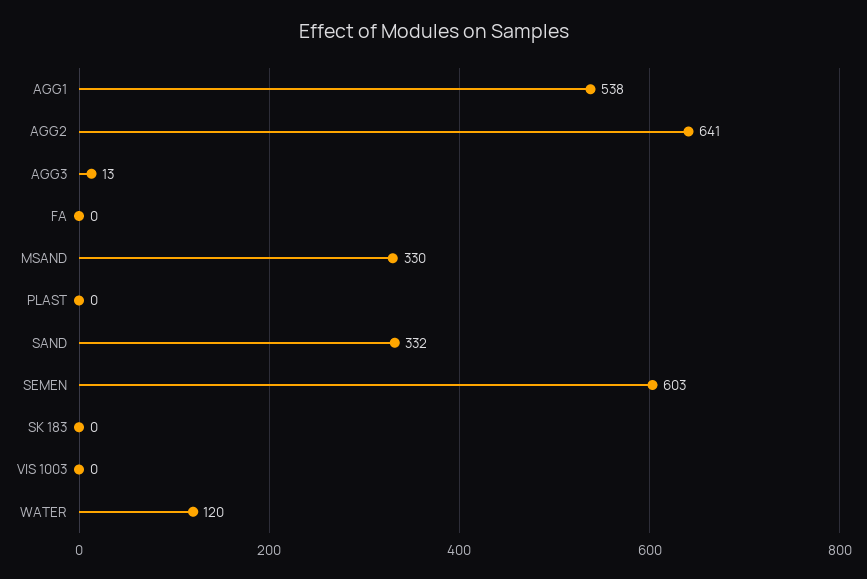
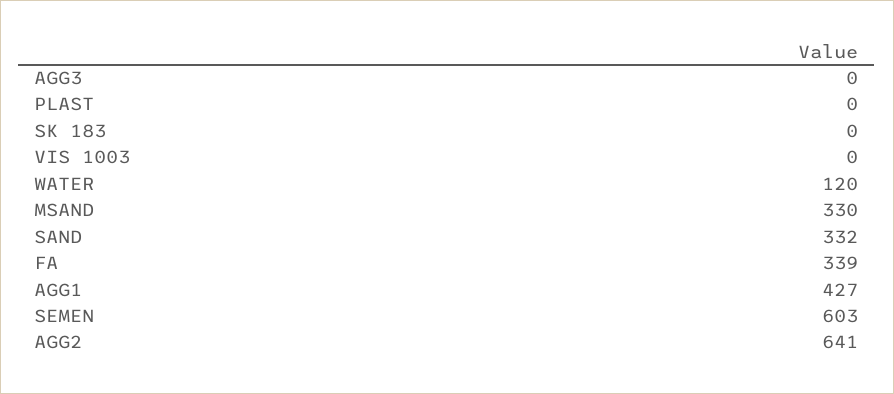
AGG1: 538 -> 427
AGG3: 13 -> 0
FA: 0 -> 339

